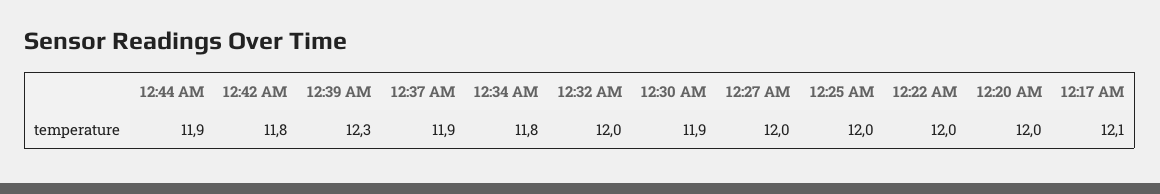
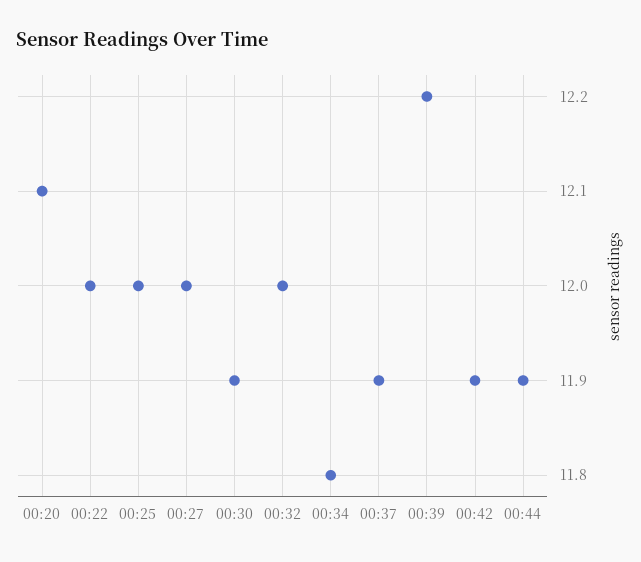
12:42 AM: 11.8 -> 11.9
12:39 AM: 12.3 -> 12.2
12:20 AM: 12 -> 12.1
12:17 AM: 12.1 -> none

